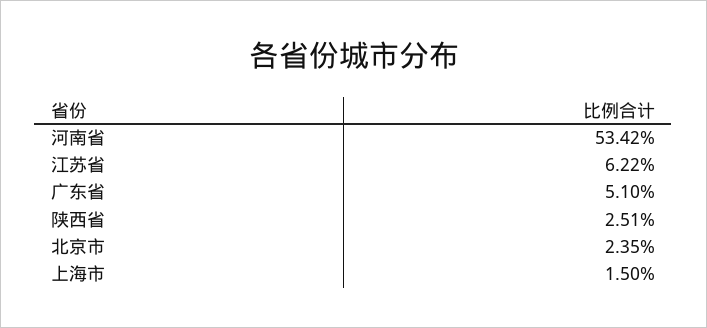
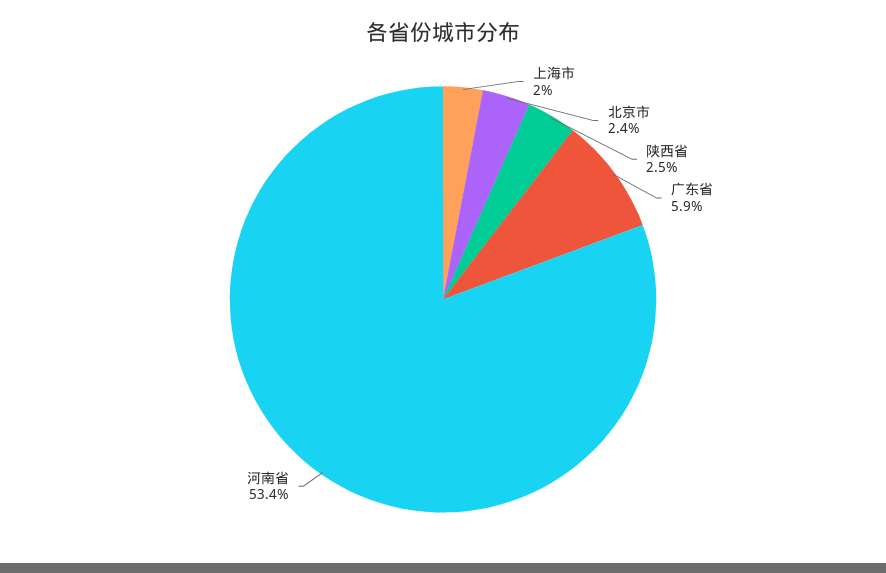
江苏省: 6.22 -> none
广东省: 5.1 -> 5.9
上海市: 1.5 -> 2

